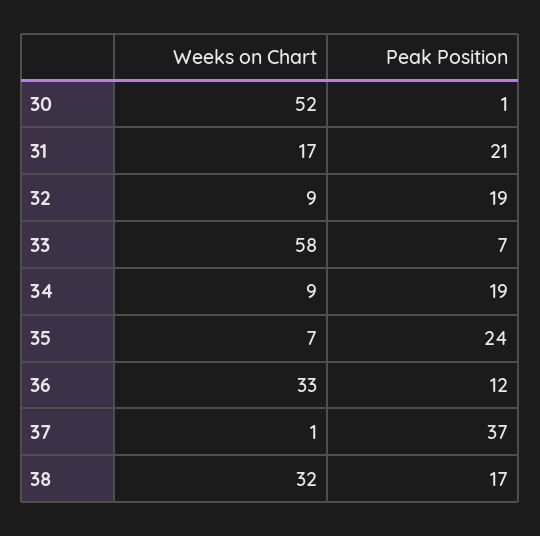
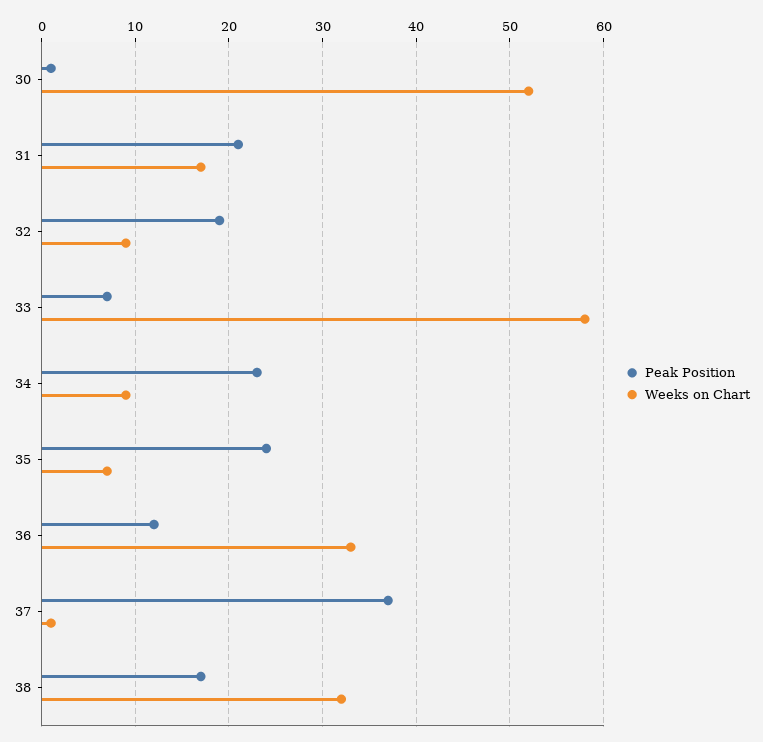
Peak Position, 34: 19 -> 23

